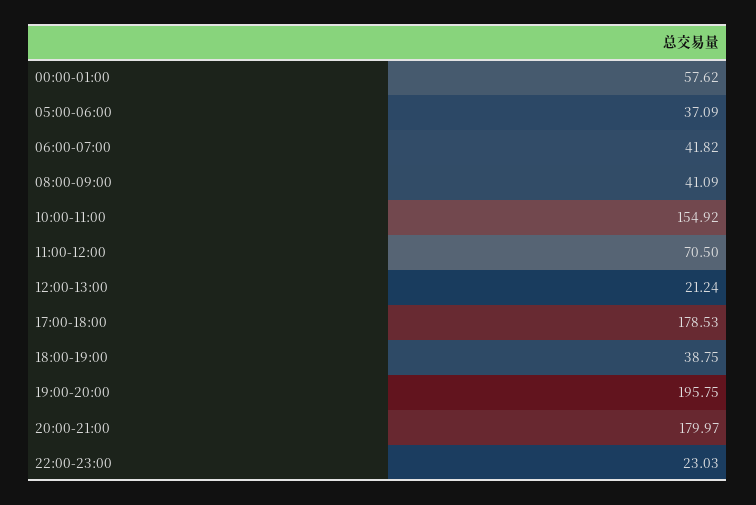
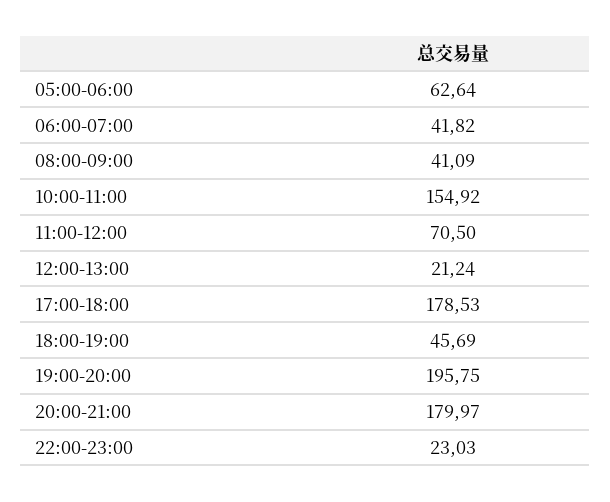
00:00-01:00: 57.62 -> none
05:00-06:00: 37.09 -> 62.64
18:00-19:00: 38.75 -> 45.69

